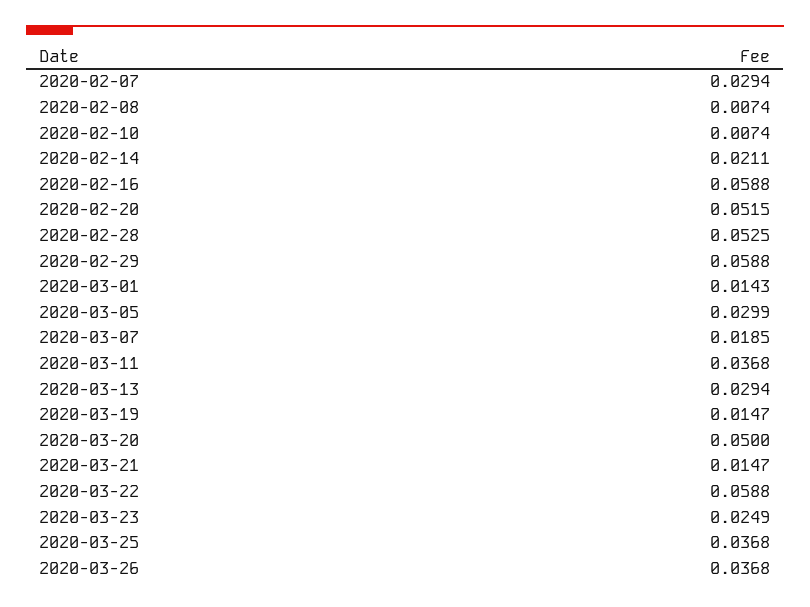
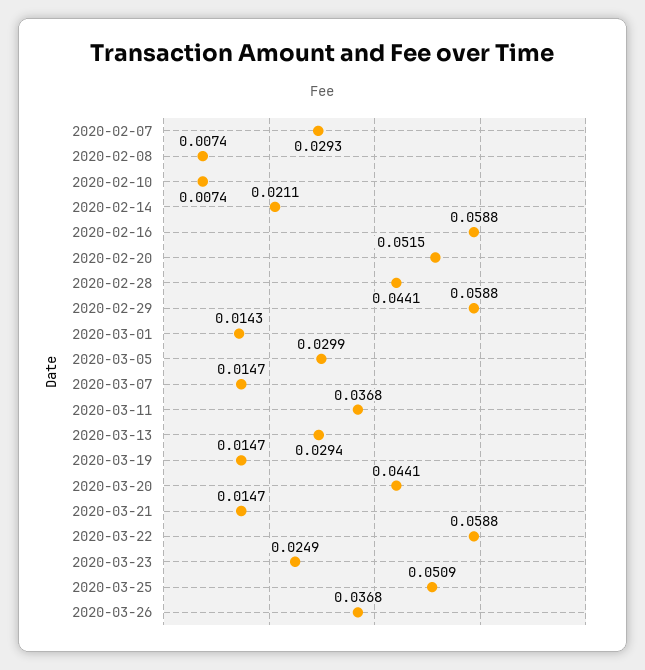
2020-02-07: 0.0294 -> 0.0293
2020-02-28: 0.0525 -> 0.0441
2020-03-07: 0.0185 -> 0.0147
2020-03-20: 0.05 -> 0.0441
2020-03-25: 0.0368 -> 0.0509

